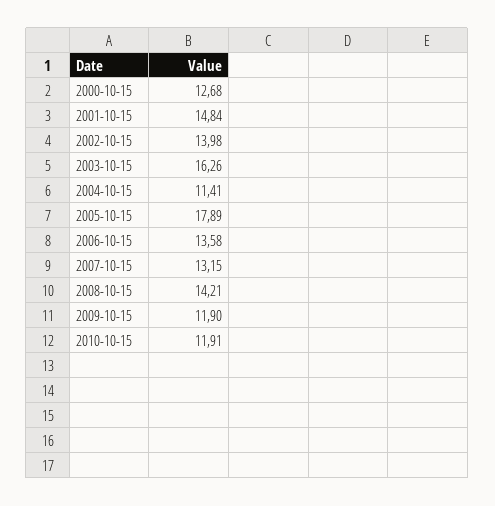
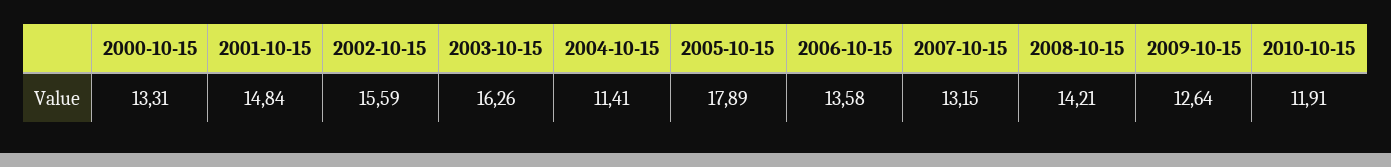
2000-10-15: 12.68 -> 13.31
2002-10-15: 13.98 -> 15.59
2009-10-15: 11.9 -> 12.64

